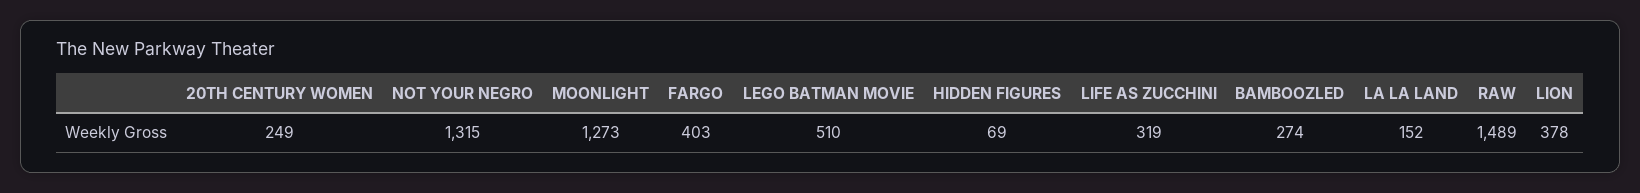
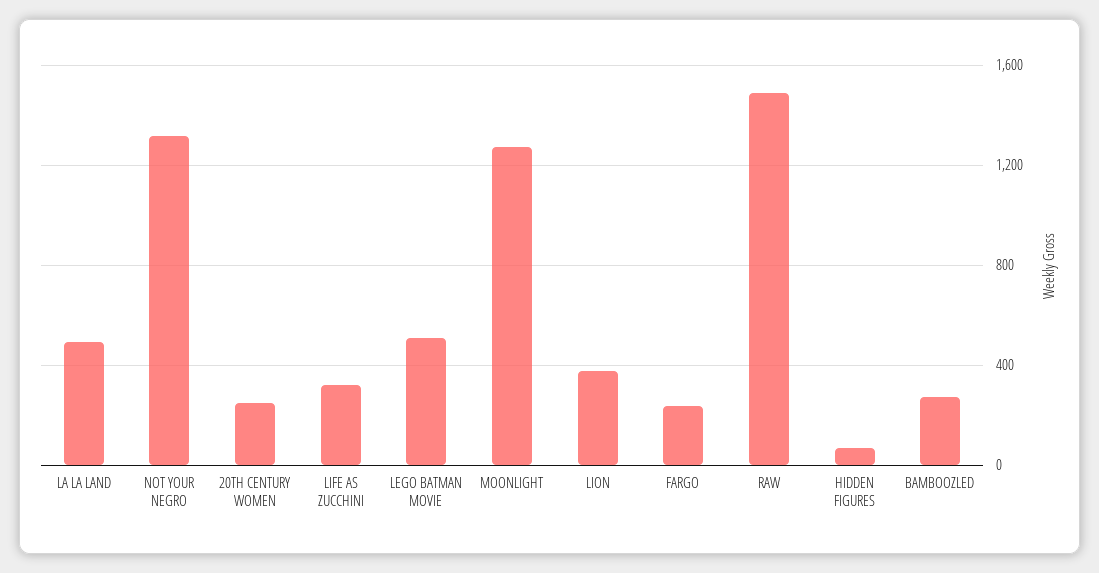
FARGO: 403 -> 250
LA LA LAND: 152 -> 500

